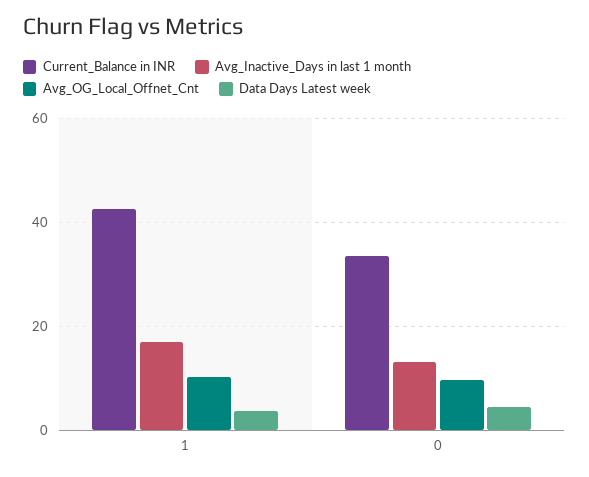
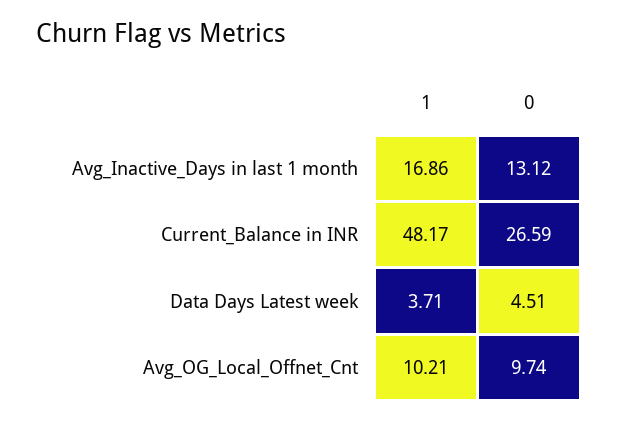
Current_Balance in INR, 1: 42 -> 48.17
Current_Balance in INR, 0: 34 -> 26.59

